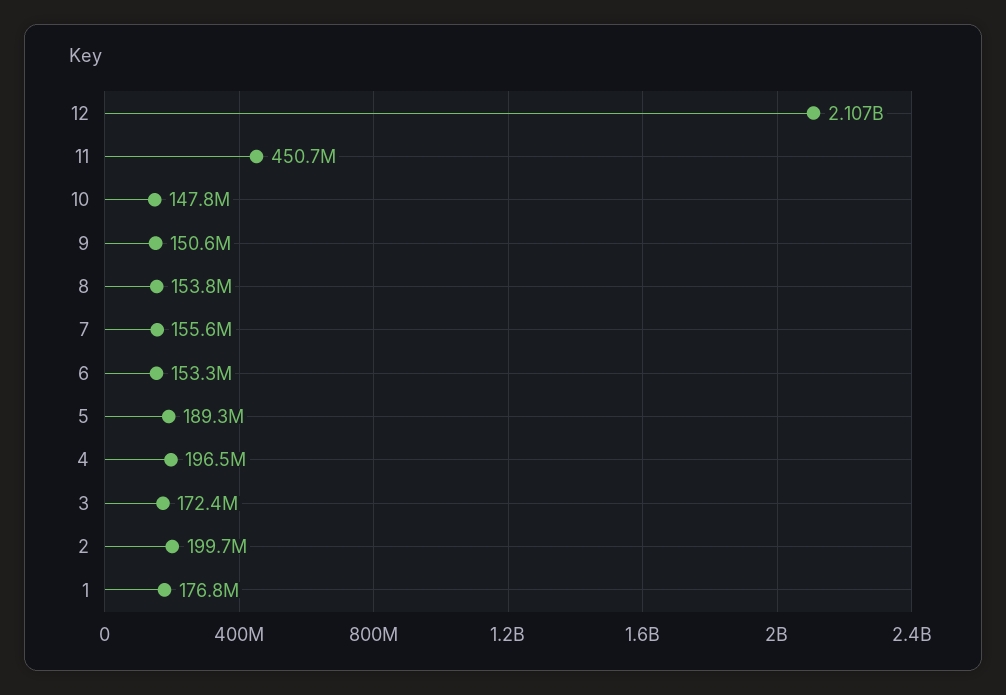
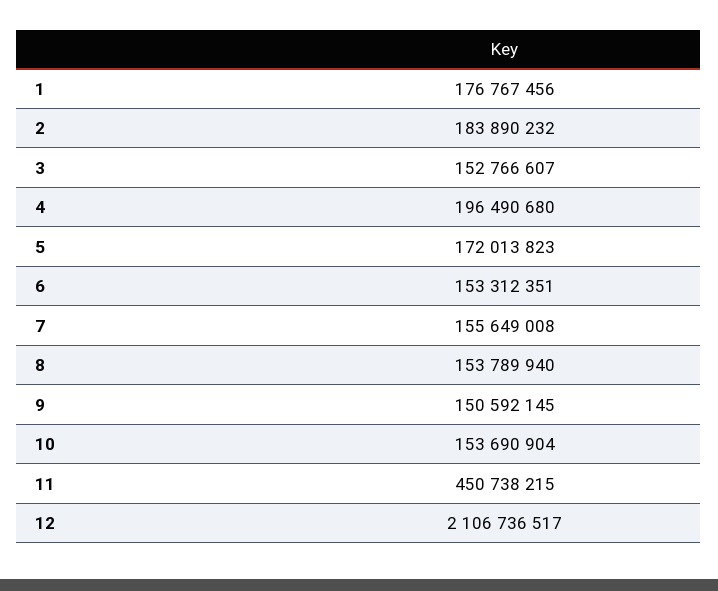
10: 147800000 -> 153690904
5: 189300000 -> 172013823
3: 172400000 -> 152766607
2: 199700000 -> 183890232

